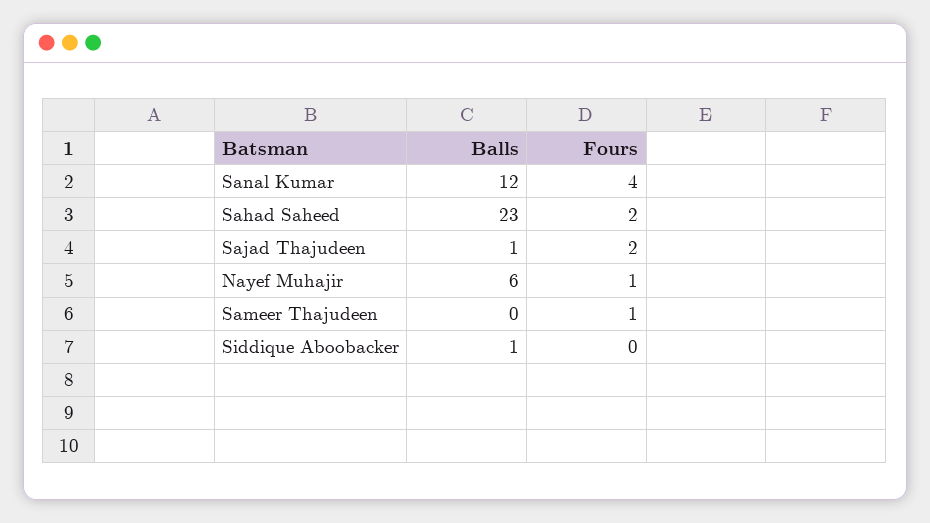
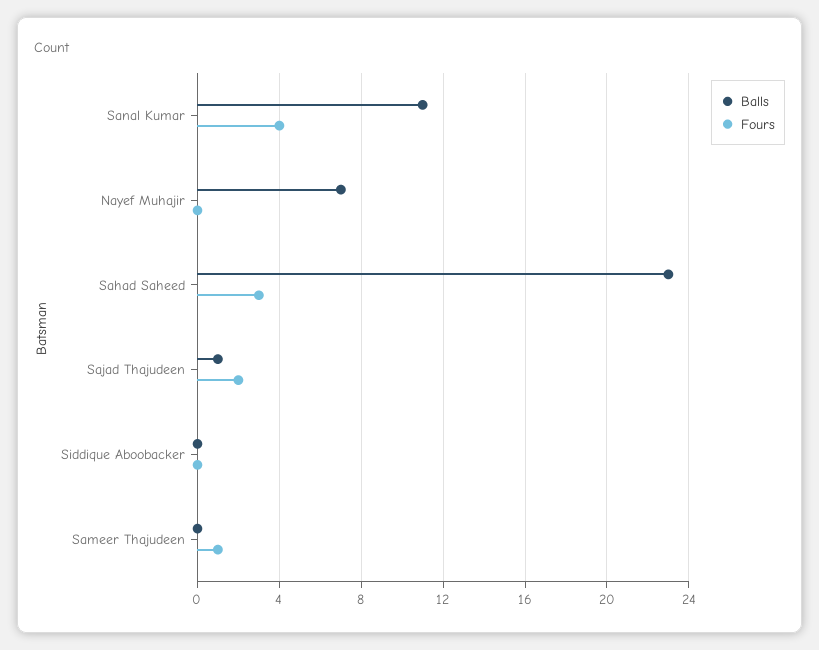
Balls, Sanal Kumar: 12 -> 11
Fours, Sahad Saheed: 2 -> 3
Balls, Nayef Muhajir: 6 -> 7
Fours, Nayef Muhajir: 1 -> 0
Balls, Siddique Aboobacker: 1 -> 0

